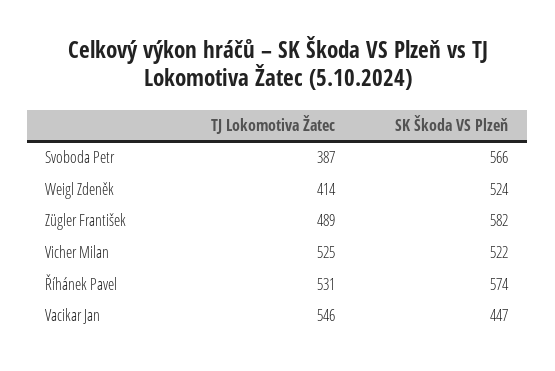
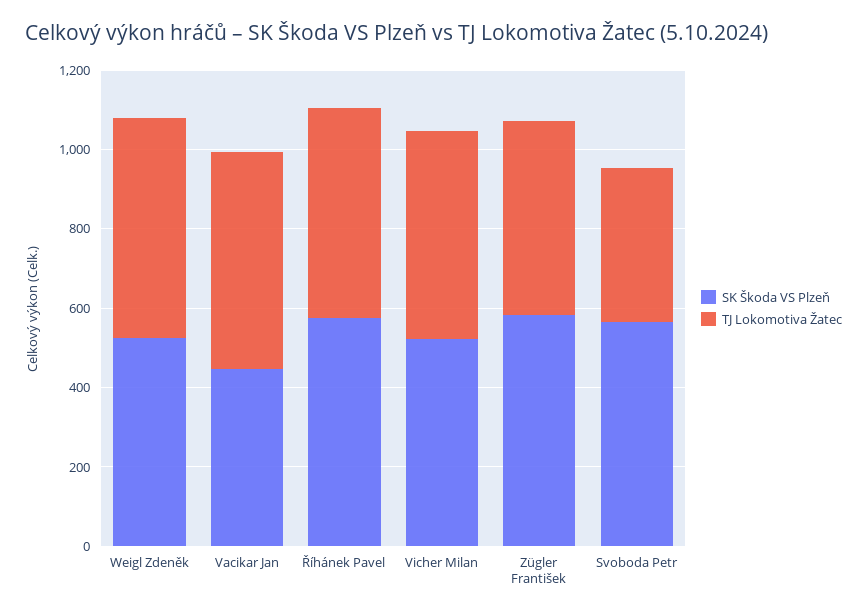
TJ Lokomotiva Žatec, Weigl Zdeněk: 414 -> 550

